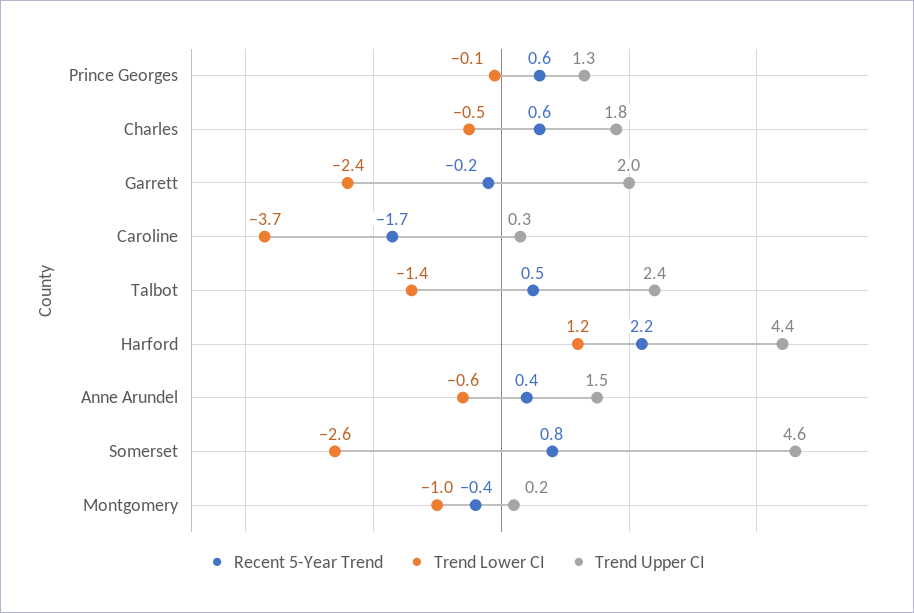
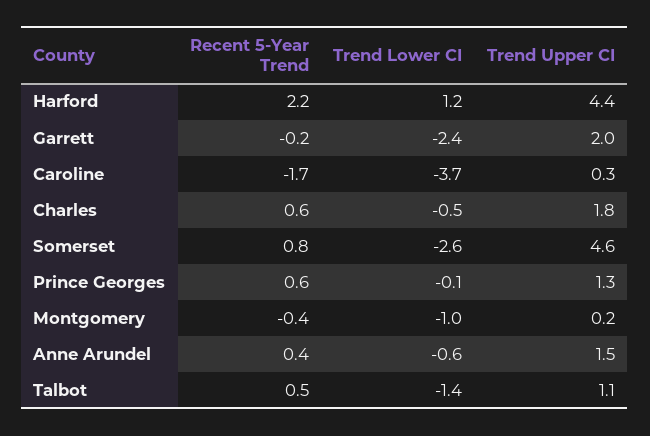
Trend Upper CI, Talbot: 2.4 -> 1.1

